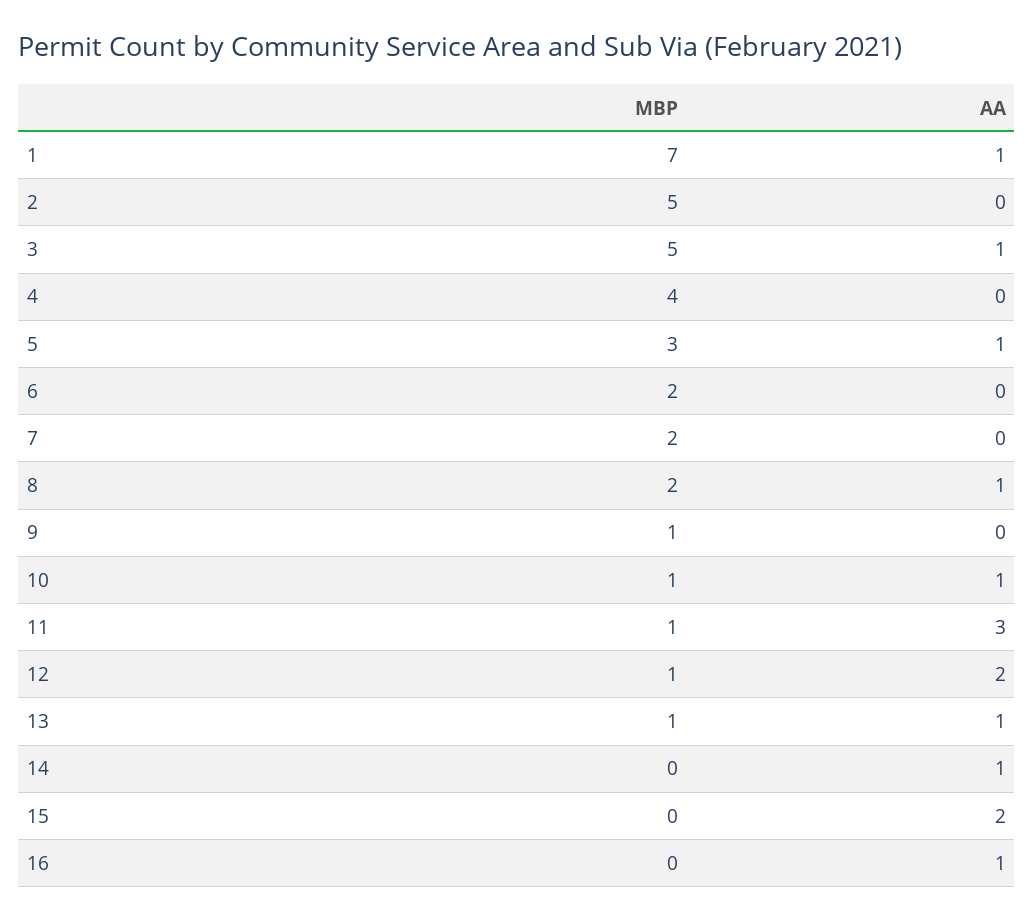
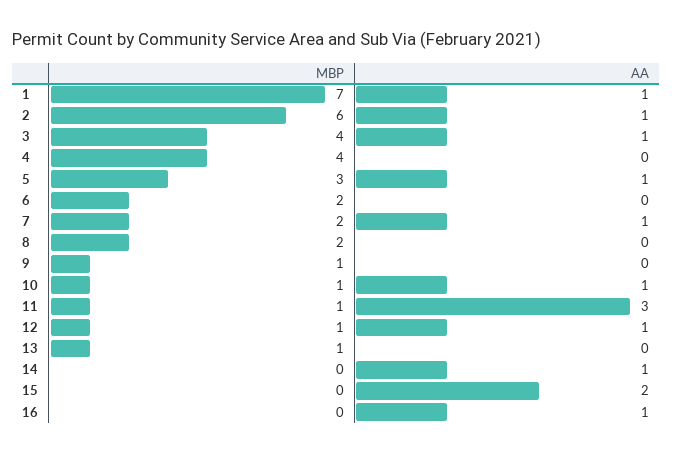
MBP, 2: 5 -> 6
AA, 2: 0 -> 1
MBP, 3: 5 -> 4
AA, 7: 0 -> 1
AA, 8: 1 -> 0
AA, 12: 2 -> 1
AA, 13: 1 -> 0

